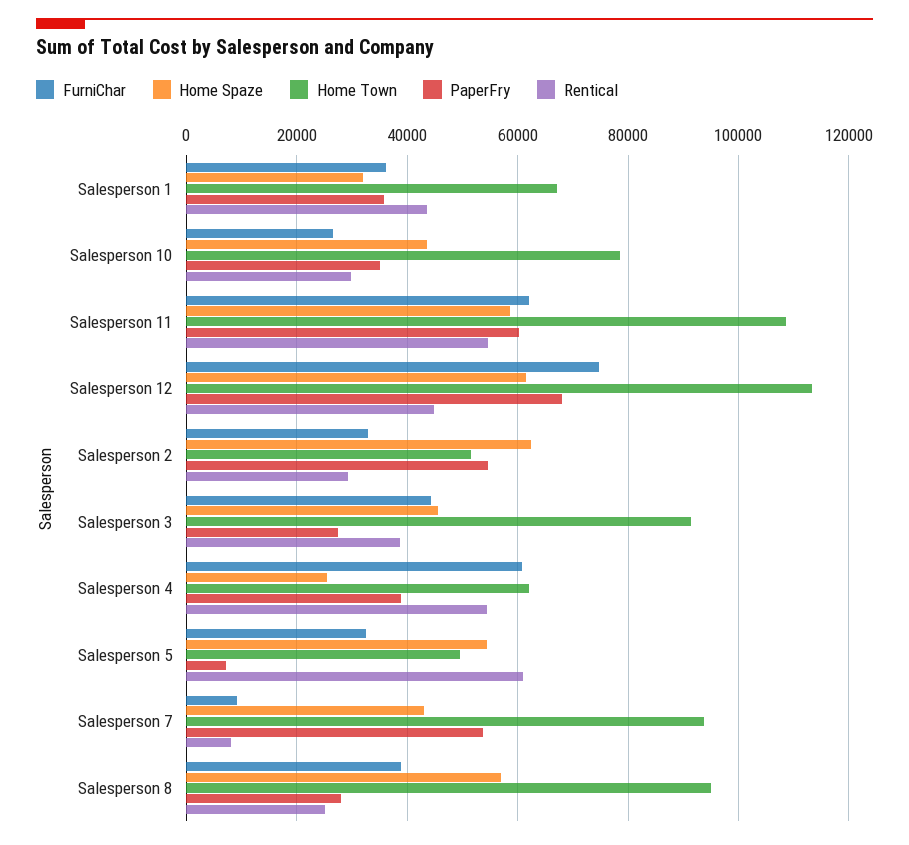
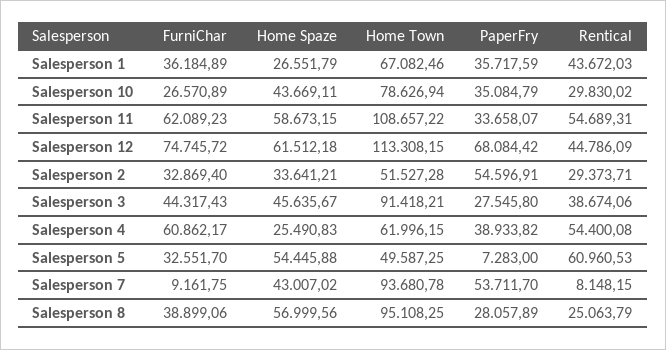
Home Spaze, Salesperson 1: 32000 -> 26551.79
PaperFry, Salesperson 11: 60000 -> 33658.07
Home Spaze, Salesperson 2: 62000 -> 33641.21

